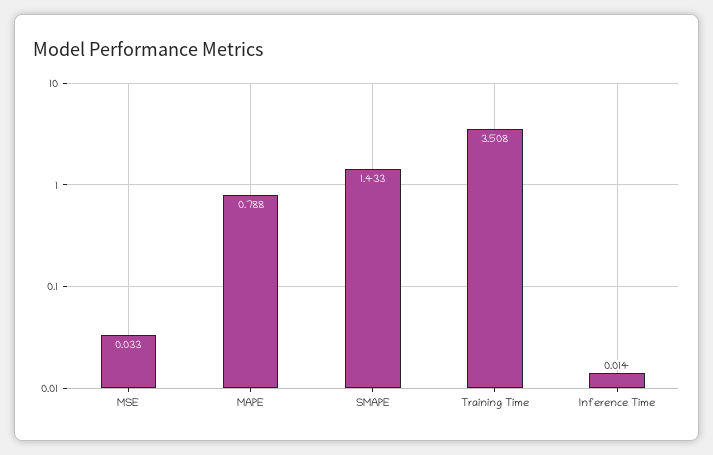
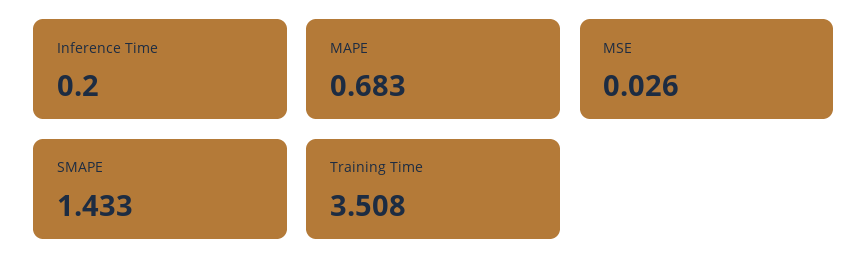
MSE: 0.033 -> 0.026
MAPE: 0.788 -> 0.683
Inference Time: 0.014 -> 0.2

